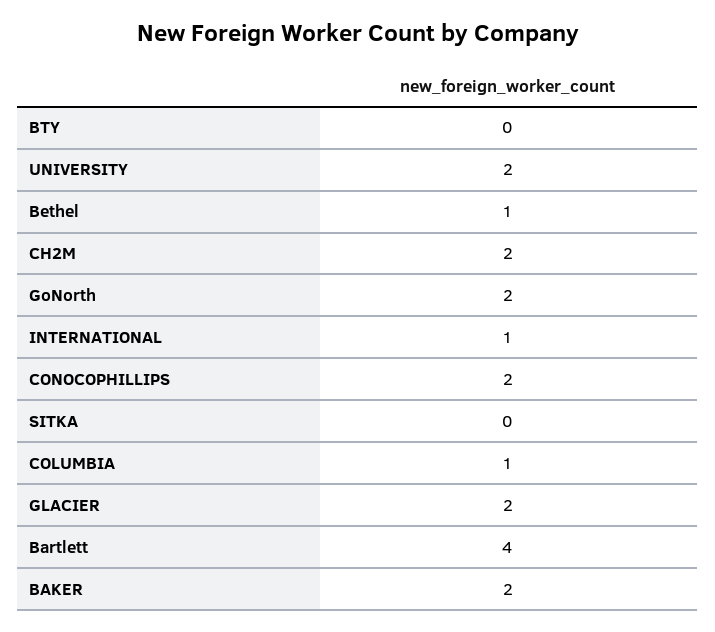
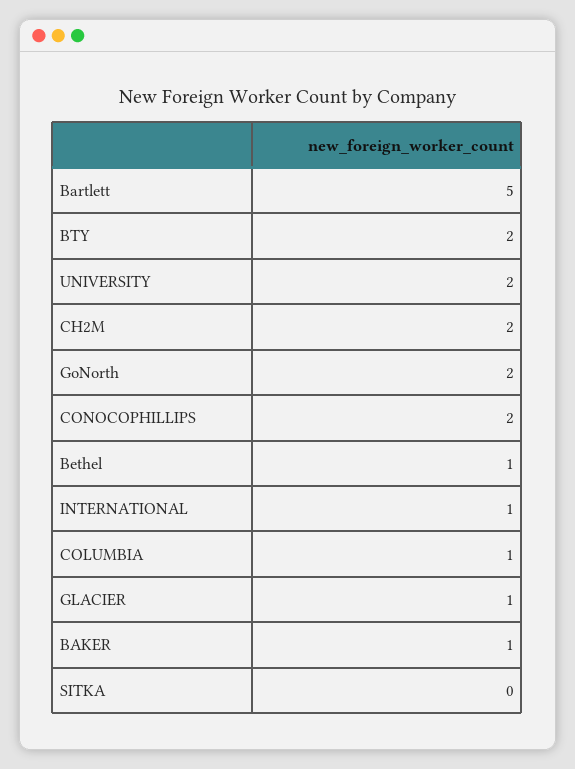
BTY: 0 -> 2
GLACIER: 2 -> 1
Bartlett: 4 -> 5
BAKER: 2 -> 1

